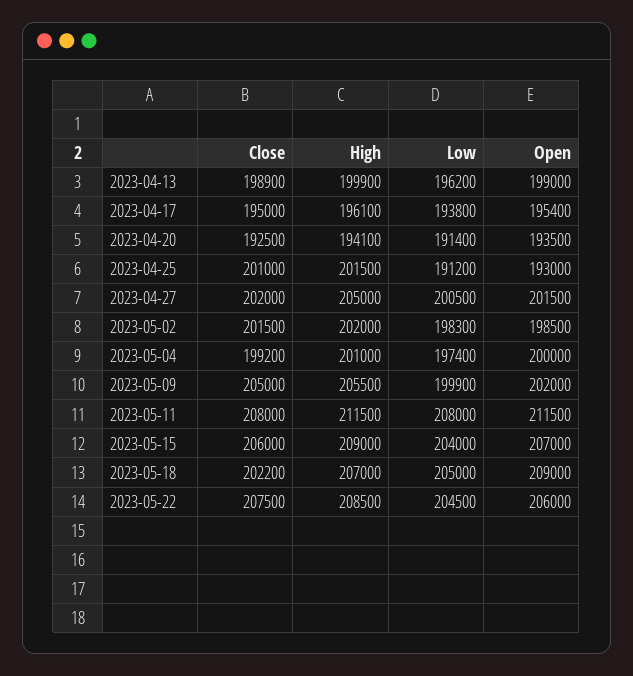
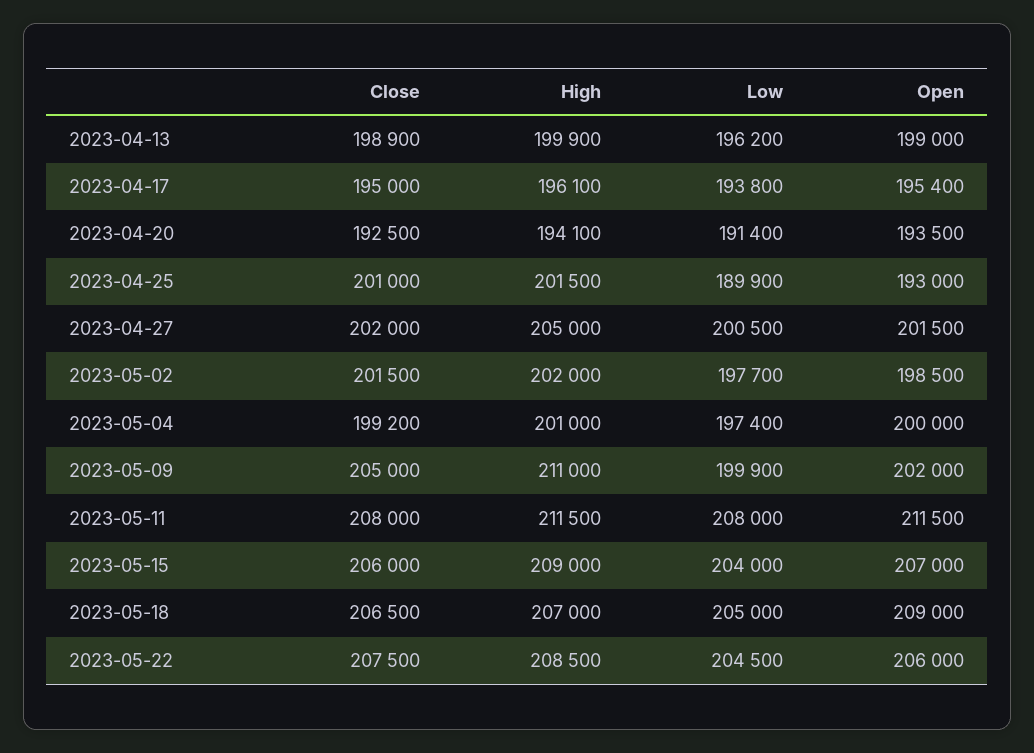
Low, 2023-04-25: 191200 -> 189900
Low, 2023-05-02: 198300 -> 197700
High, 2023-05-09: 205500 -> 211000
Close, 2023-05-18: 202200 -> 206500

